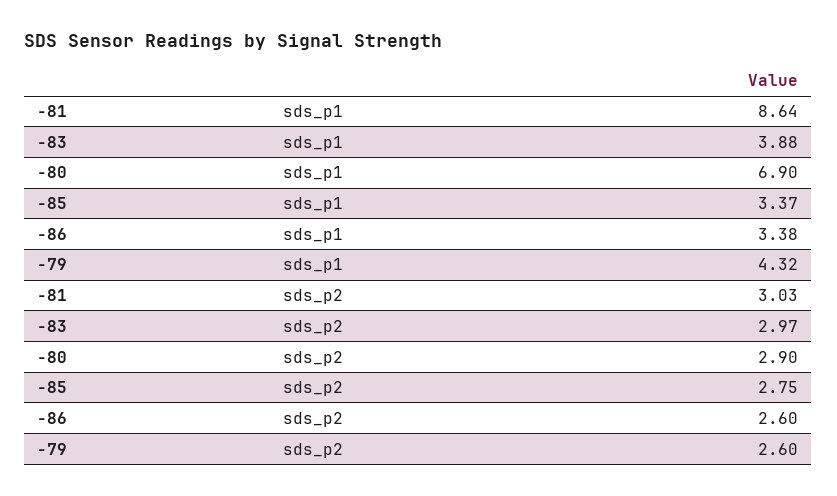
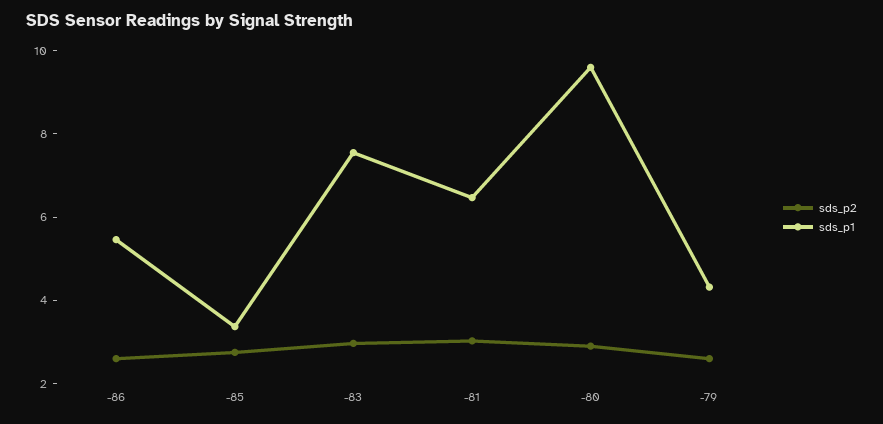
sds_p1, -81: 8.64 -> 6.5
sds_p1, -83: 3.88 -> 7.5
sds_p1, -80: 6.9 -> 9.5
sds_p1, -86: 3.38 -> 5.5

